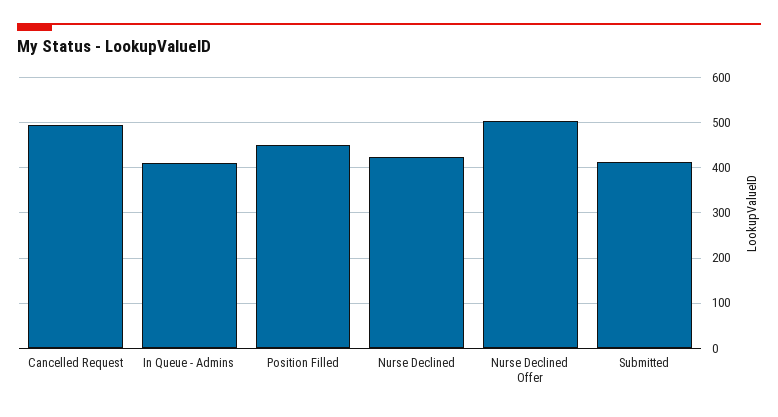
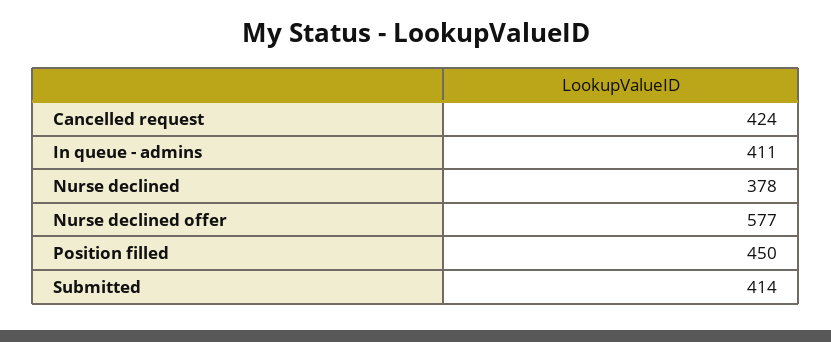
Cancelled Request: 500 -> 424
Nurse Declined: 420 -> 378
Nurse Declined Offer: 500 -> 577

